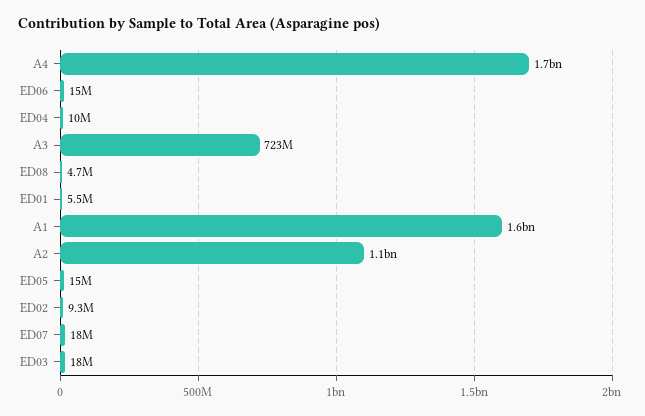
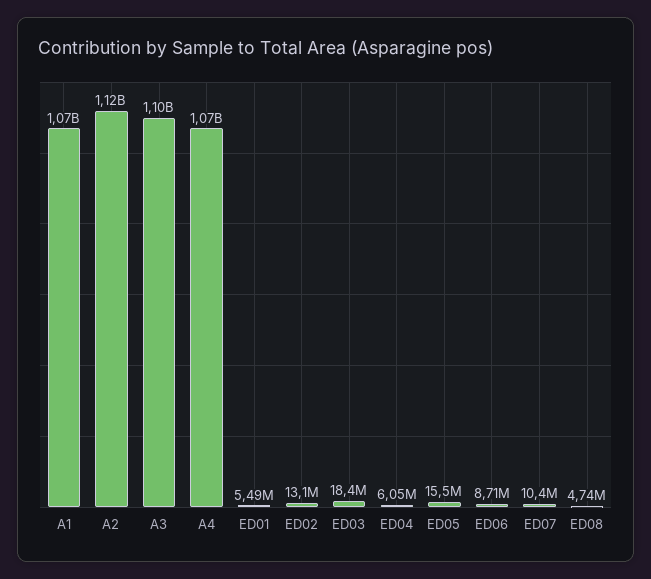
A4: 1700000000 -> 1070000000
ED06: 15000000 -> 8710000
ED04: 10000000 -> 6050000
A3: 723000000 -> 1100000000
A1: 1600000000 -> 1070000000
ED02: 9300000 -> 13100000
ED07: 18000000 -> 10400000

